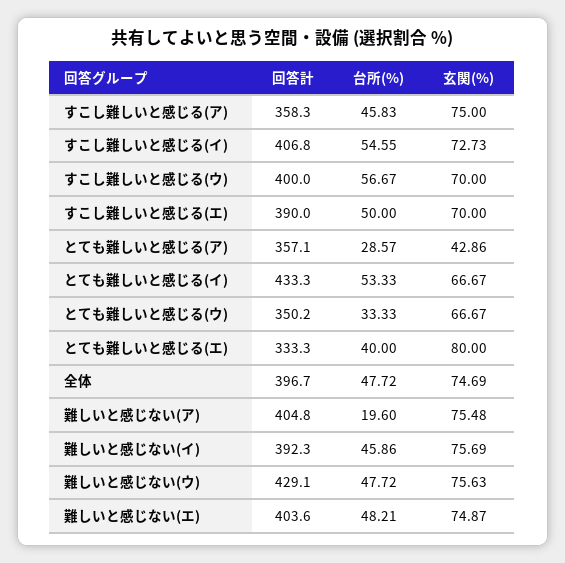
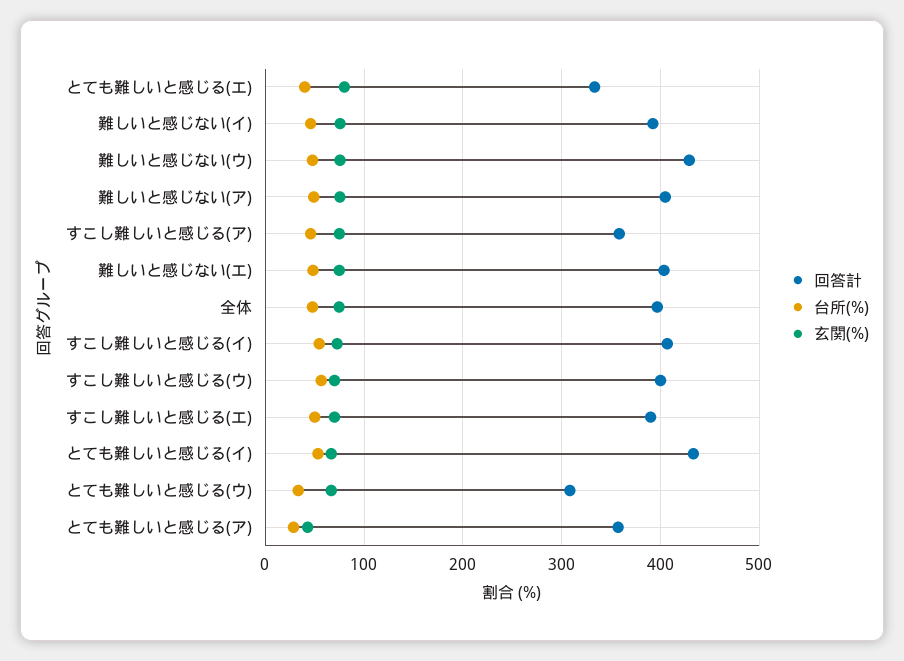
回答計, とても難しいと感じる(ウ): 350.2 -> 310
台所(%), 難しいと感じない(ア): 19.6 -> 50

